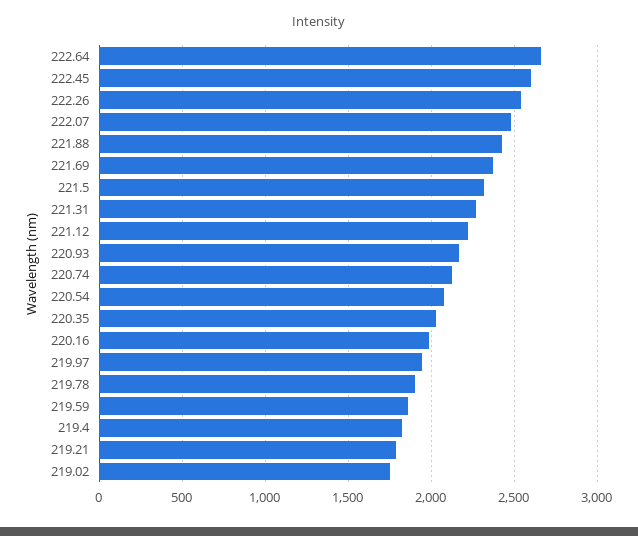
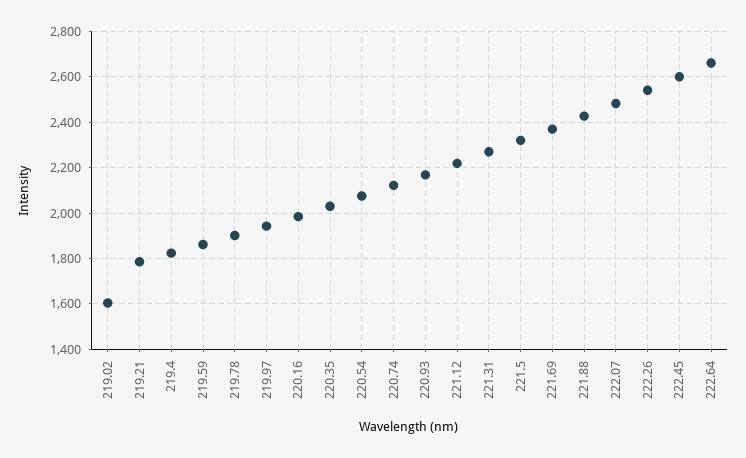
219.02: 1750 -> 1600

